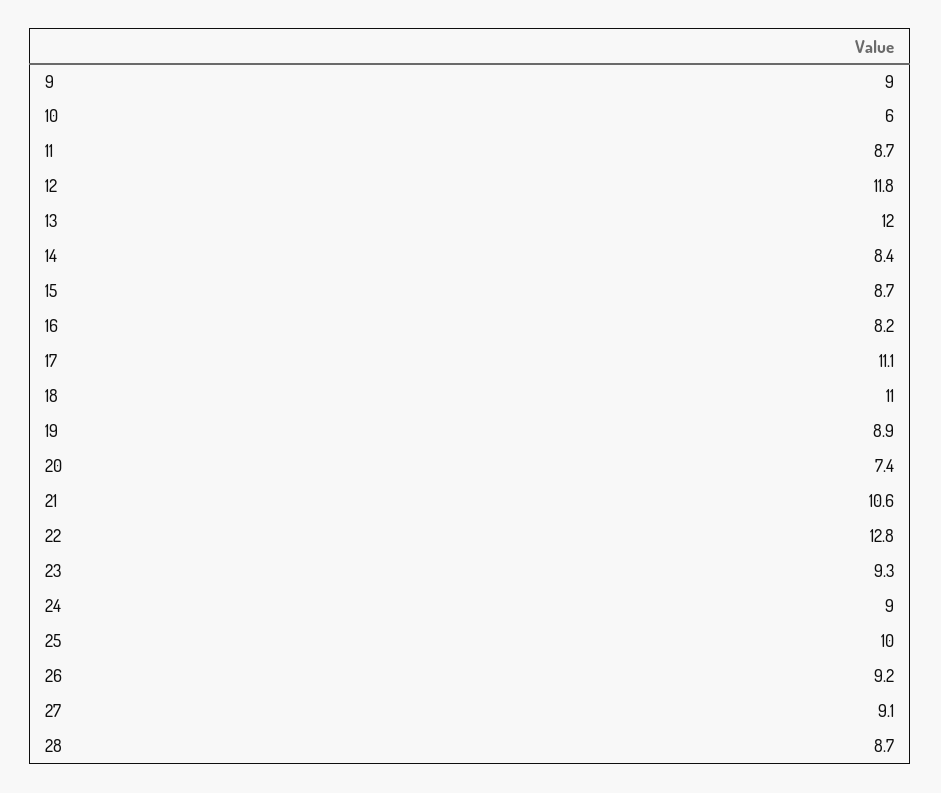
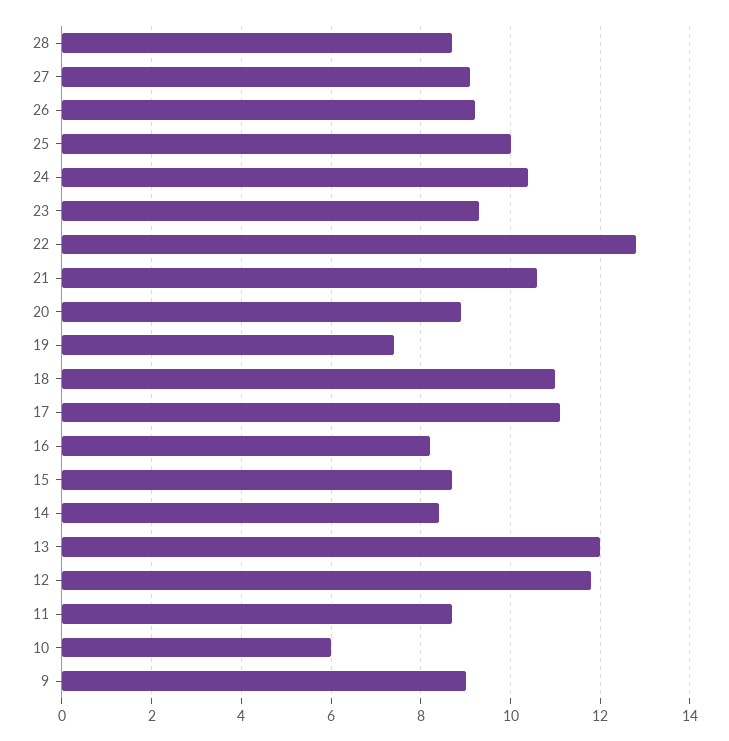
19: 8.9 -> 7.5
20: 7.4 -> 9
24: 9 -> 10.5

